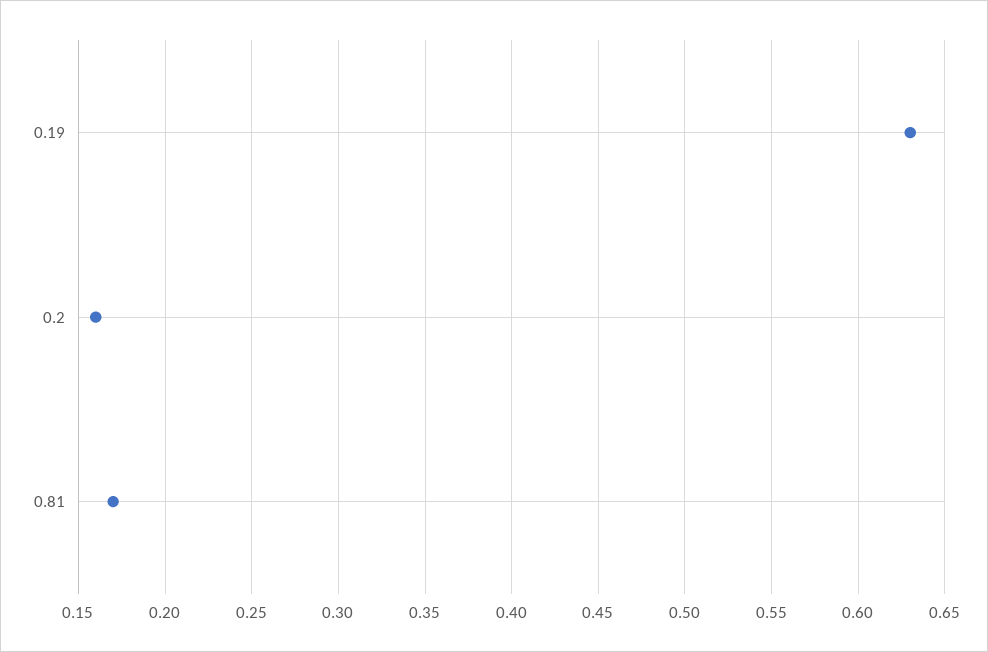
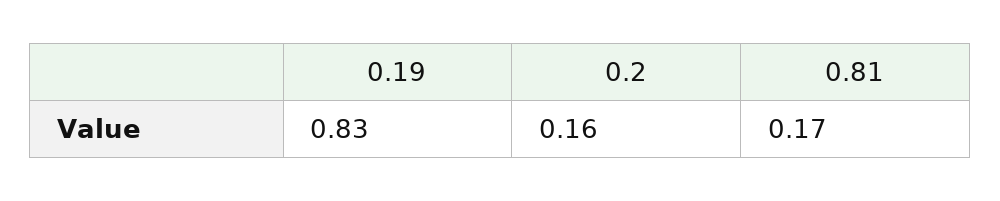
0.19: 0.63 -> 0.83

